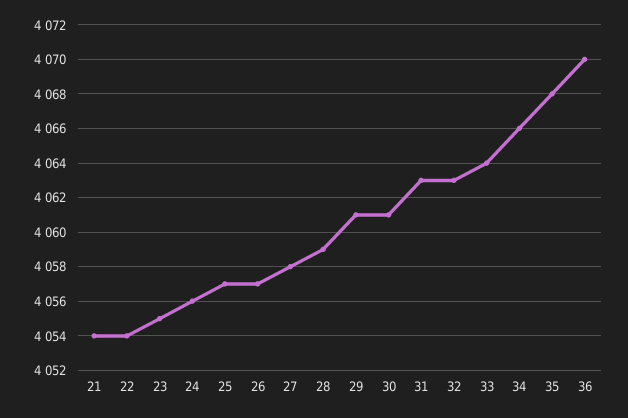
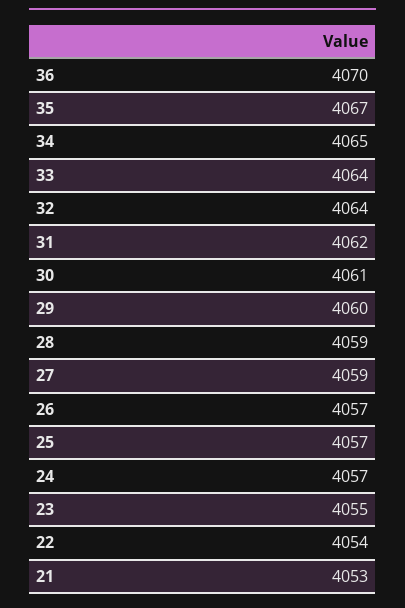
21: 4054 -> 4053
24: 4056 -> 4057
27: 4058 -> 4059
29: 4061 -> 4060
31: 4063 -> 4062
32: 4063 -> 4064
34: 4066 -> 4065
35: 4068 -> 4067

